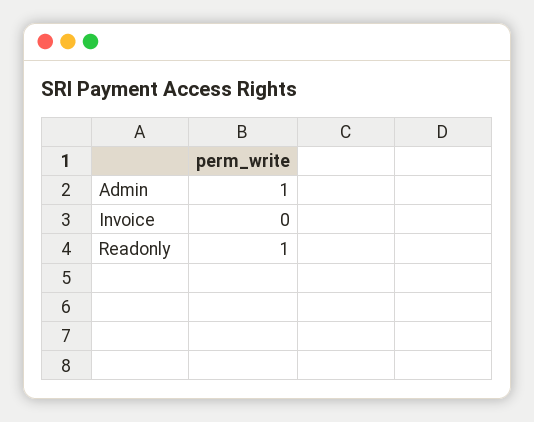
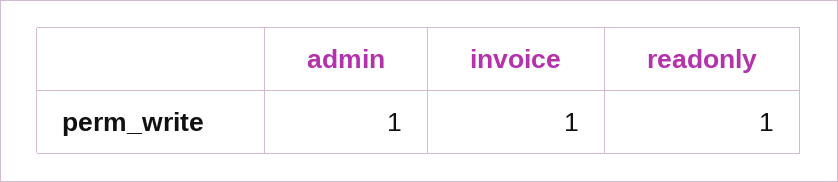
Invoice: 0 -> 1

